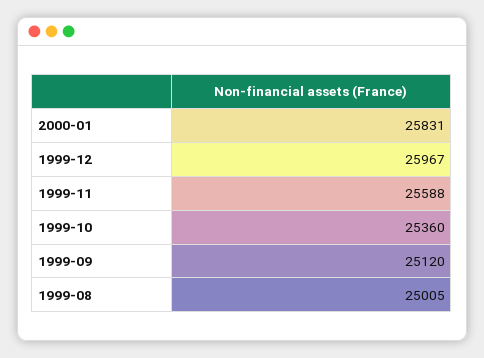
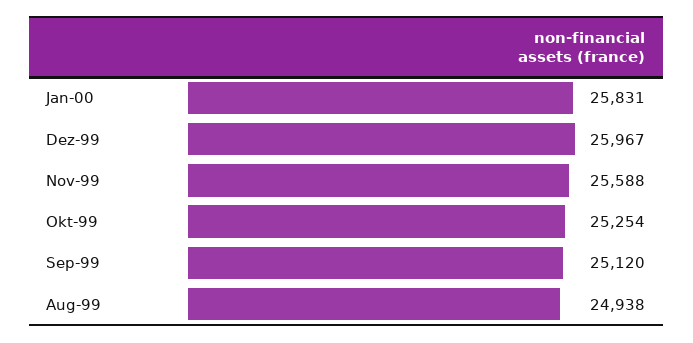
1999-10: 25360 -> 25254
1999-08: 25005 -> 24938

